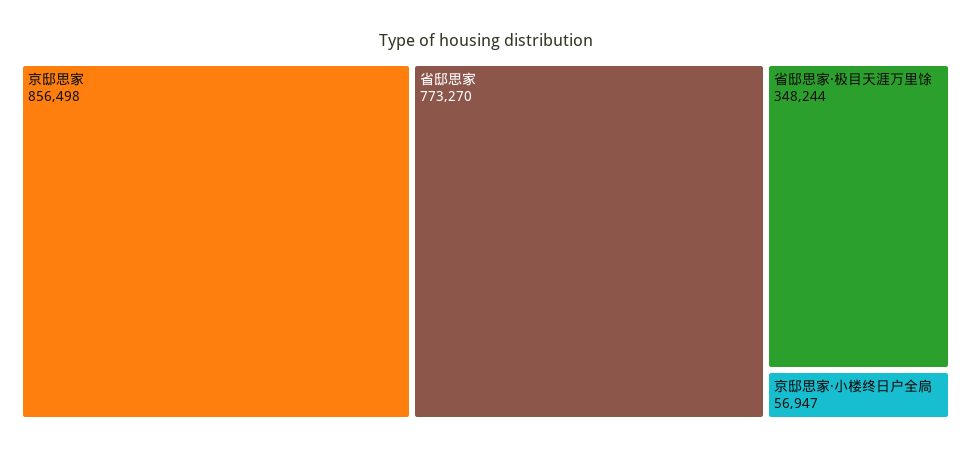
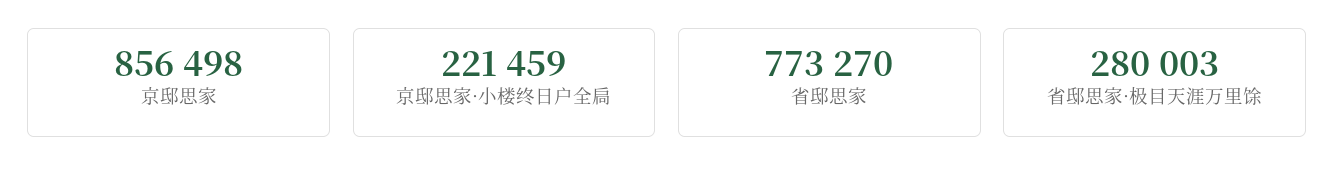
省邸思家·极目天涯万里馀: 348244 -> 280003
京邸思家·小楼终日户全扃: 56947 -> 221459

